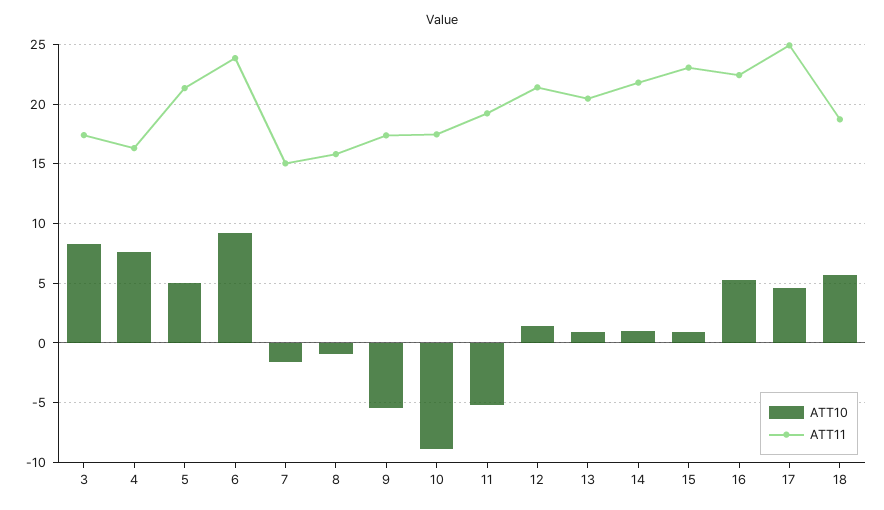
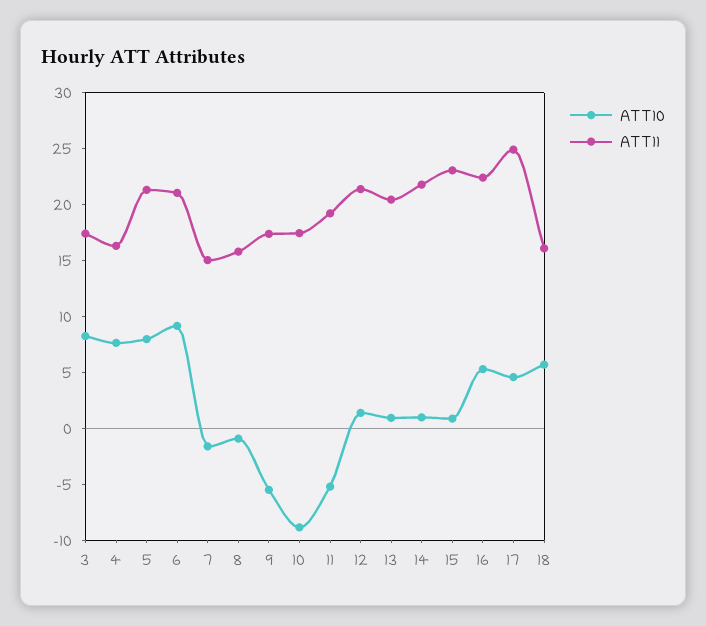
ATT10, 5: 5 -> 8
ATT11, 6: 24 -> 21
ATT11, 18: 19 -> 16

